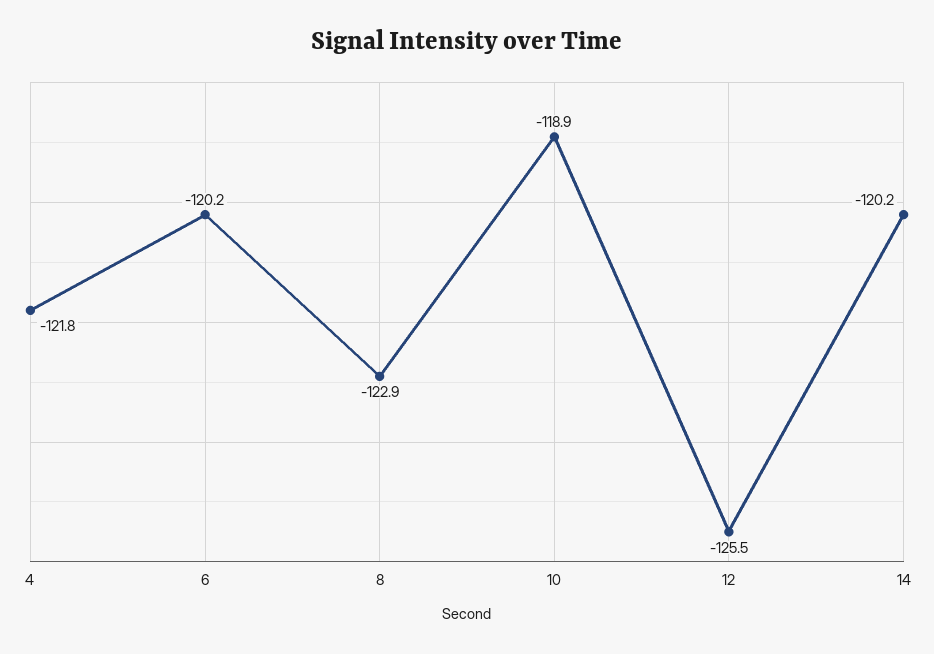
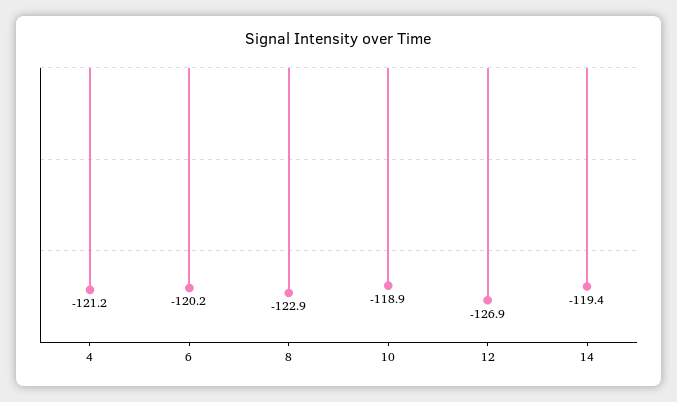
4: -121.8 -> -121.2
12: -125.5 -> -126.9
14: -120.2 -> -119.4

